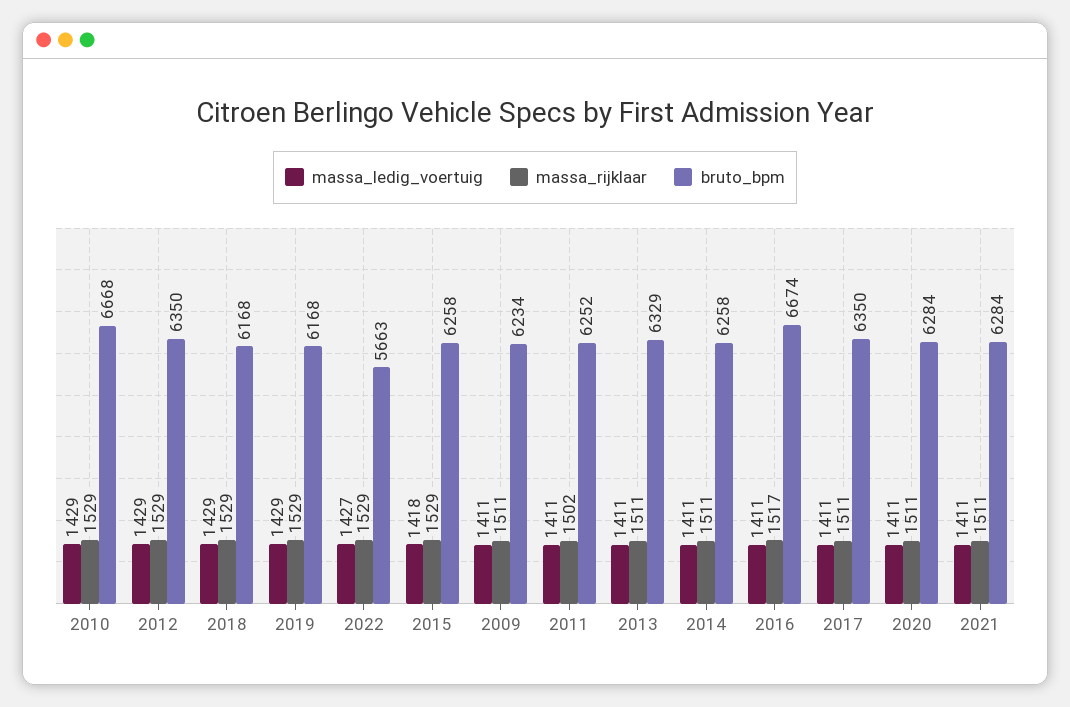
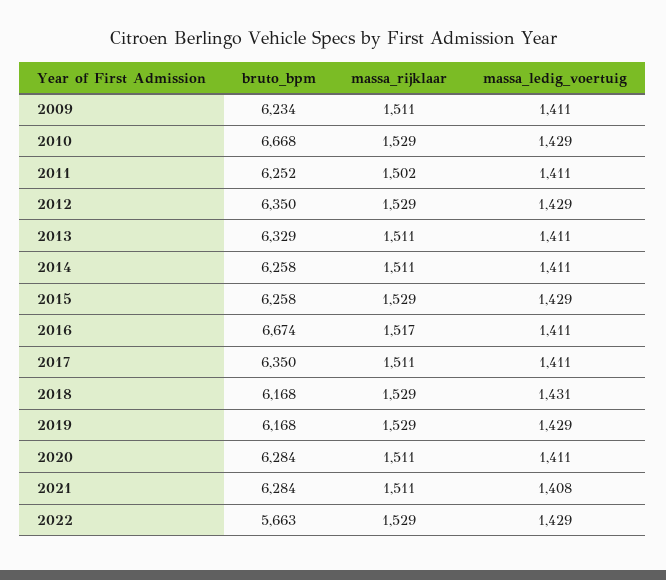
massa_ledig_voertuig, 2018: 1429 -> 1431
massa_ledig_voertuig, 2022: 1427 -> 1429
massa_ledig_voertuig, 2015: 1418 -> 1429
massa_ledig_voertuig, 2021: 1411 -> 1408

